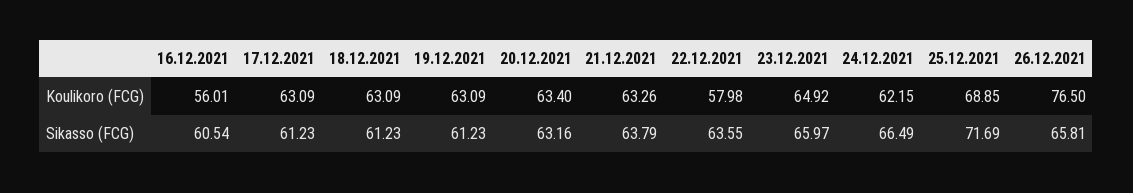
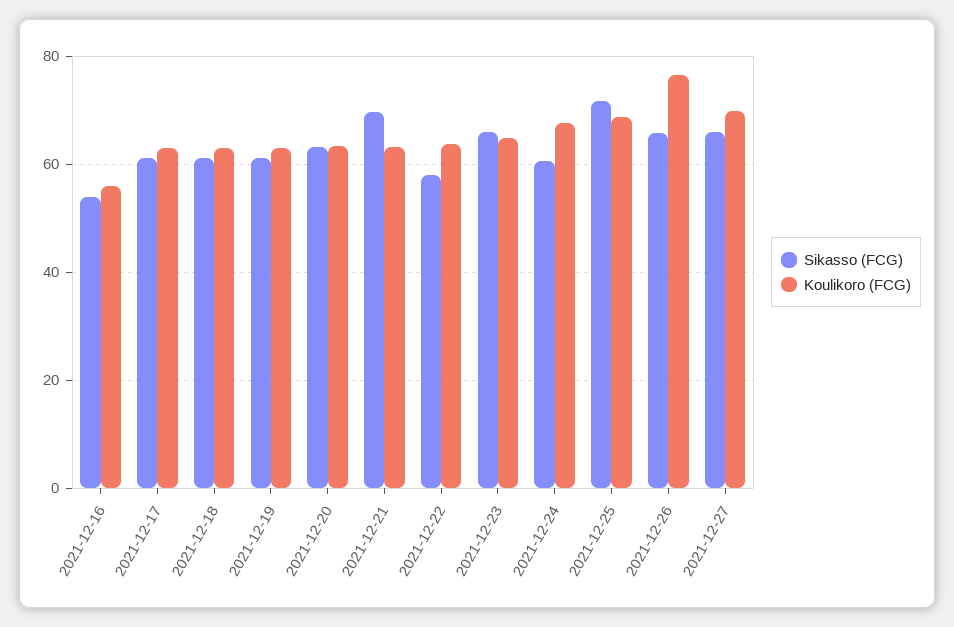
Koulikoro (FCG), 22.12.2021: 57.98 -> 64
Koulikoro (FCG), 24.12.2021: 62.15 -> 68
Sikasso (FCG), 16.12.2021: 60.54 -> 54
Sikasso (FCG), 21.12.2021: 63.79 -> 70
Sikasso (FCG), 22.12.2021: 63.55 -> 58
Sikasso (FCG), 24.12.2021: 66.49 -> 60
Sikasso (FCG), 2021-12-27: none -> 66
Koulikoro (FCG), 2021-12-27: none -> 70

